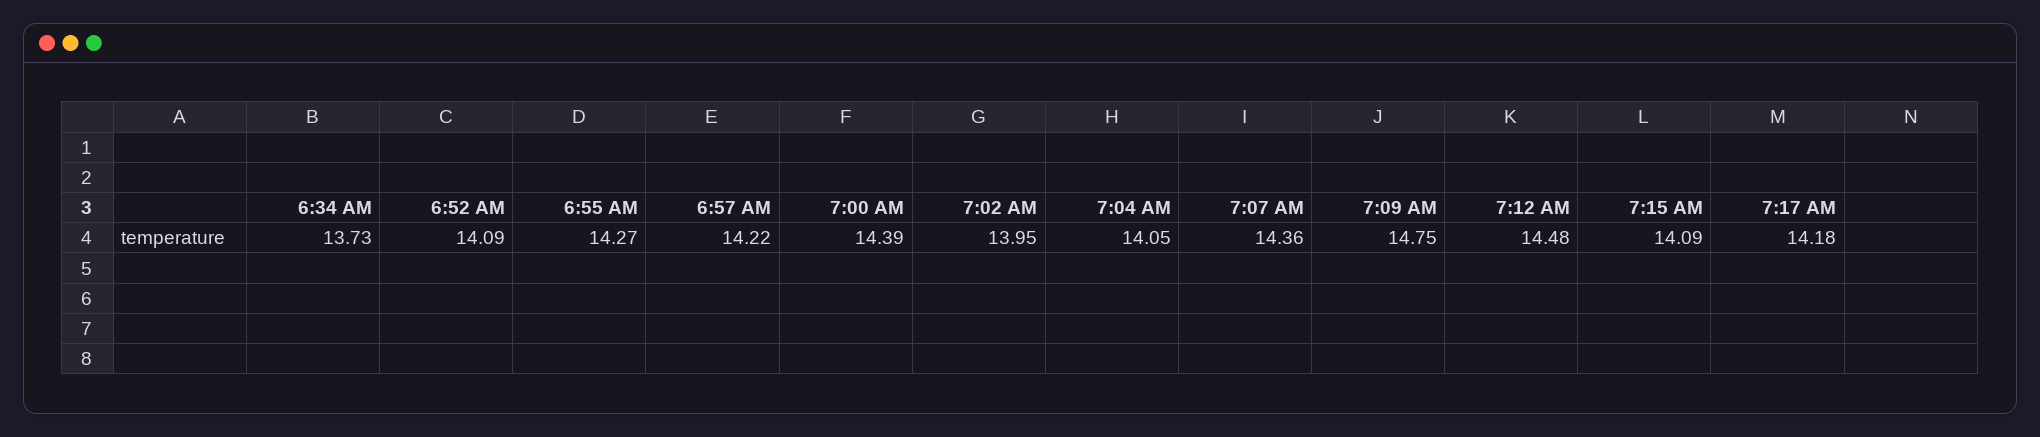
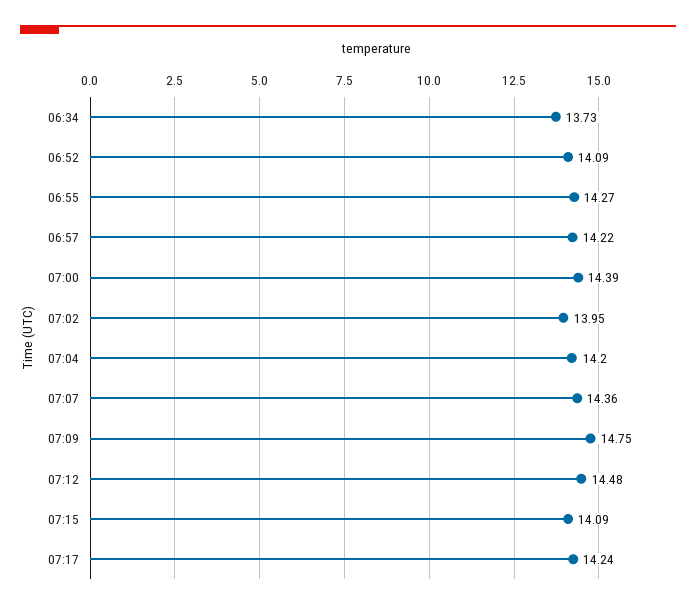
7:04 AM: 14.05 -> 14.2
7:17 AM: 14.18 -> 14.24

